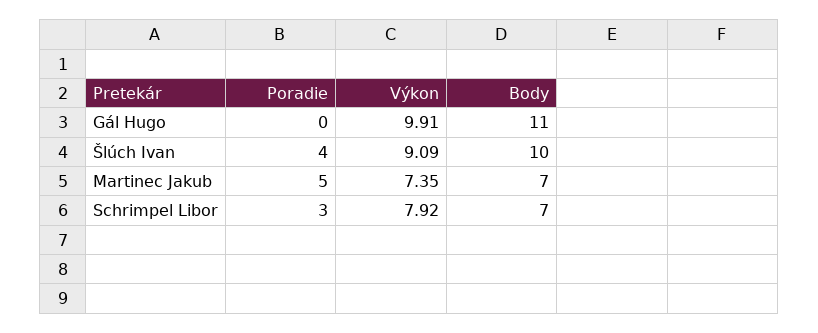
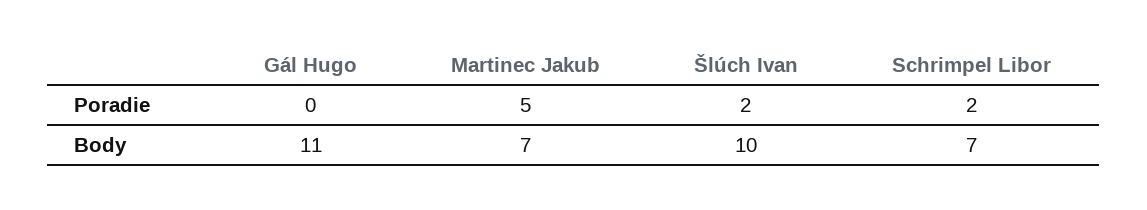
Výkon, Gál Hugo: 9.91 -> none
Poradie, Šlúch Ivan: 4 -> 2
Výkon, Šlúch Ivan: 9.09 -> none
Výkon, Martinec Jakub: 7.35 -> none
Poradie, Schrimpel Libor: 3 -> 2
Výkon, Schrimpel Libor: 7.92 -> none

